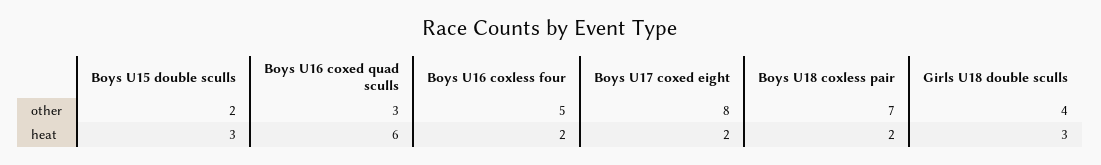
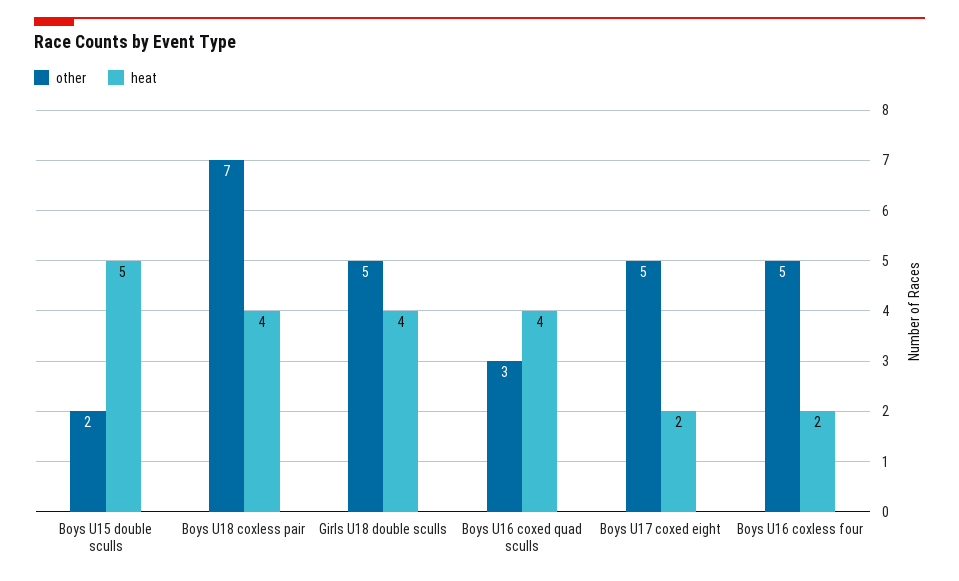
other, Boys U17 coxed eight: 8 -> 5
other, Girls U18 double sculls: 4 -> 5
heat, Boys U15 double sculls: 3 -> 5
heat, Boys U16 coxed quad sculls: 6 -> 4
heat, Boys U18 coxless pair: 2 -> 4
heat, Girls U18 double sculls: 3 -> 4

